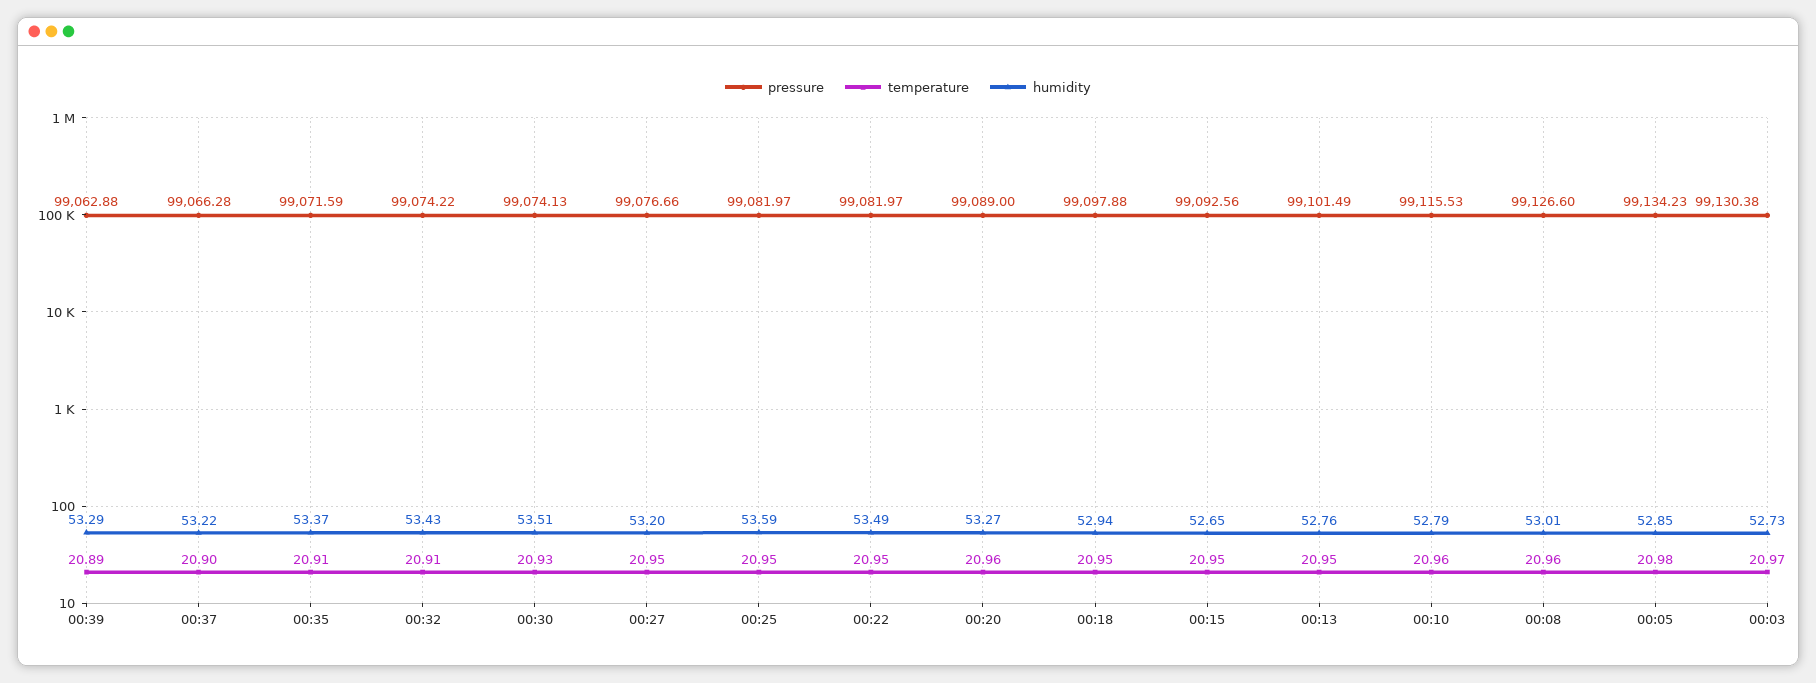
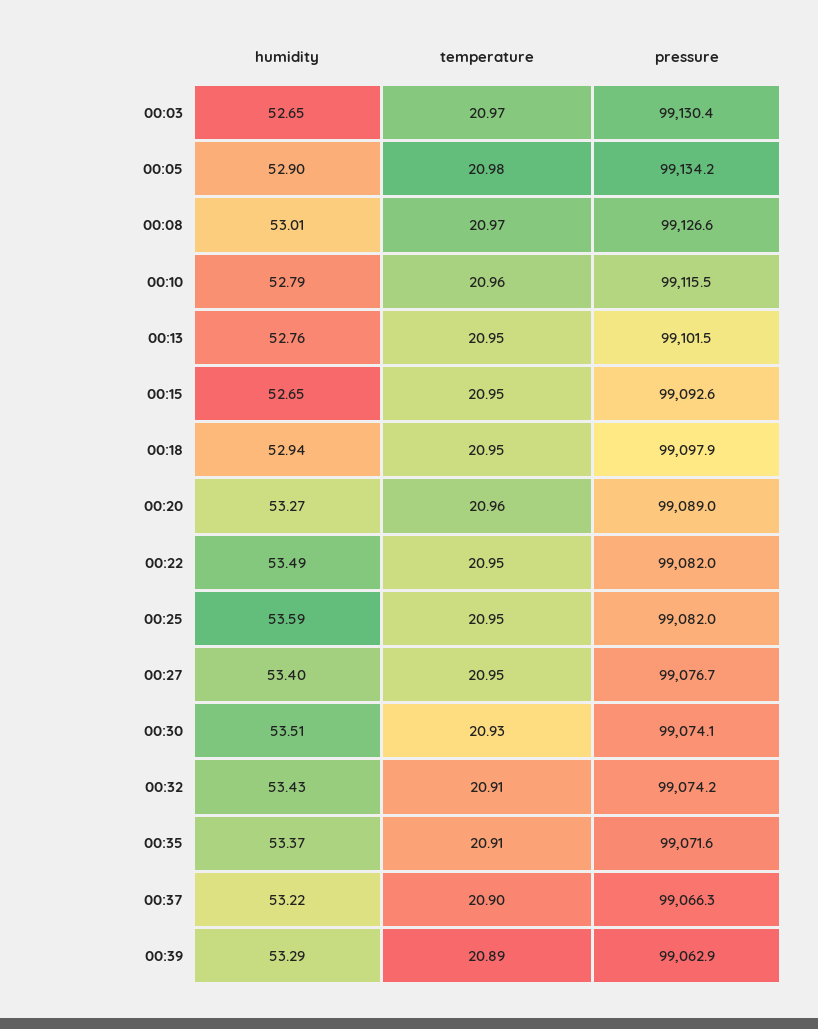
humidity, 00:27: 53.2 -> 53.4
temperature, 00:08: 20.96 -> 20.97
humidity, 00:05: 52.85 -> 52.9
humidity, 00:03: 52.73 -> 52.65

